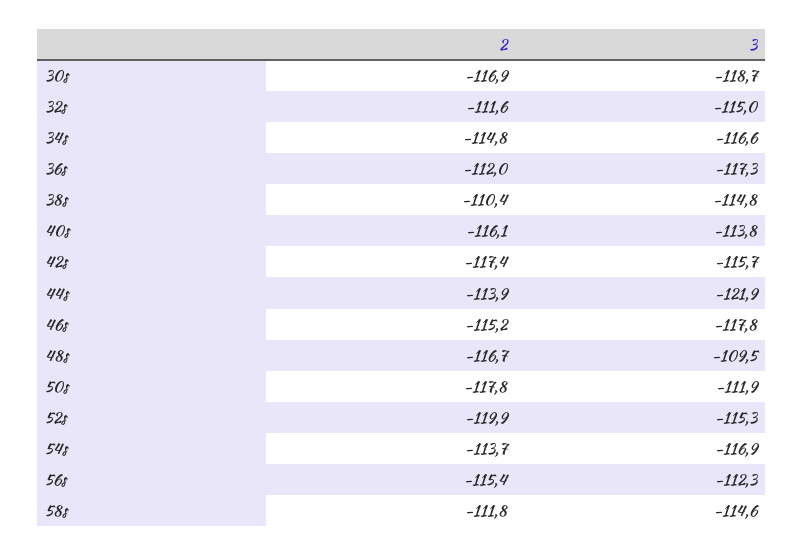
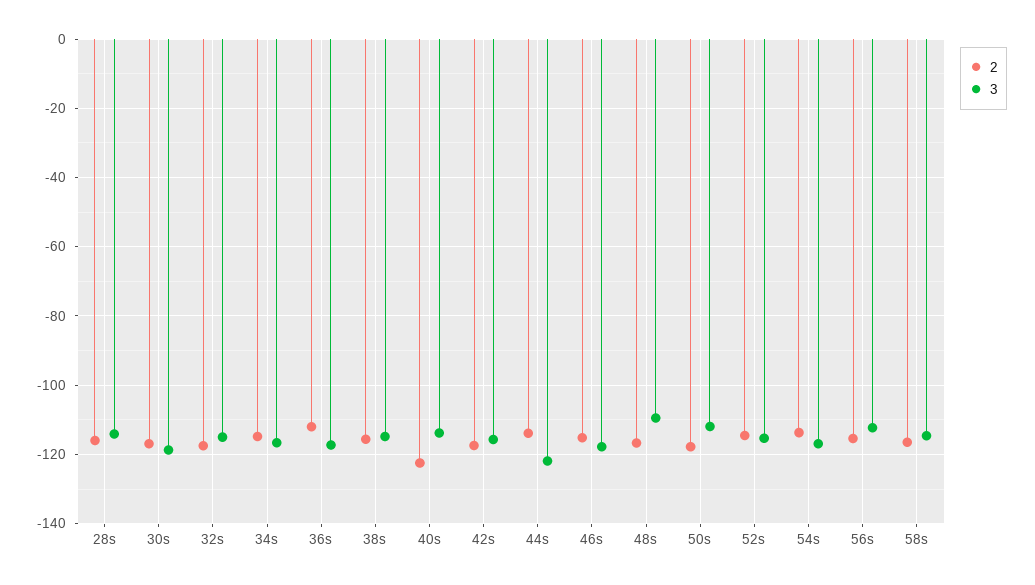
2, 32s: -111.6 -> -118
2, 38s: -110.4 -> -116
2, 40s: -116.1 -> -122
2, 52s: -119.9 -> -114
2, 58s: -111.8 -> -116
2, 28s: none -> -116
3, 28s: none -> -114

